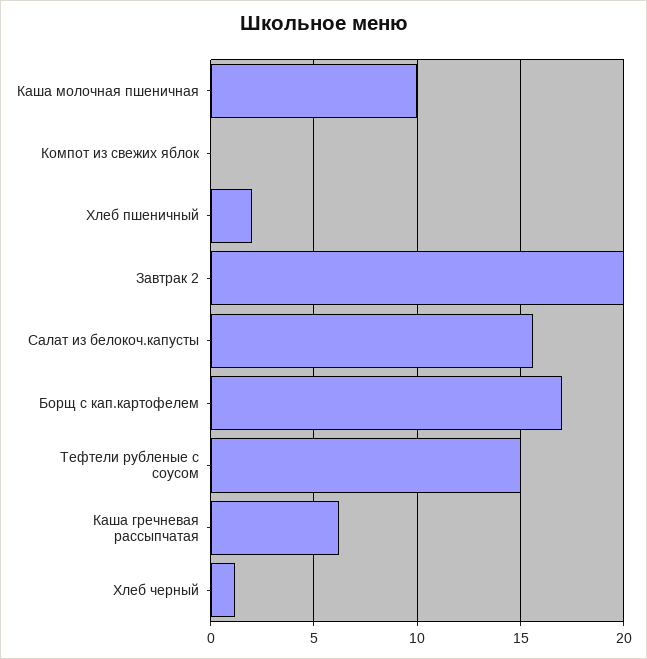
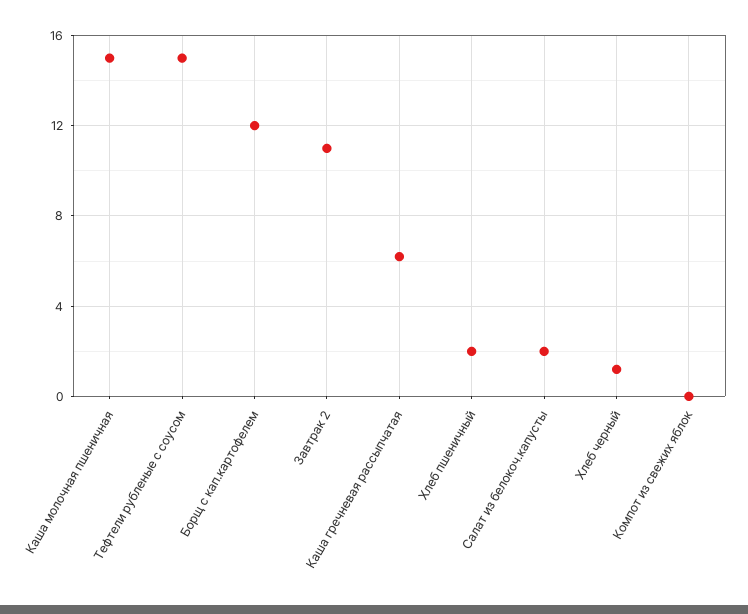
Каша молочная пшеничная: 10 -> 15
Завтрак 2: 20 -> 11
Салат из белокоч.капусты: 15.5 -> 2
Борщ с кап.картофелем: 17 -> 12

